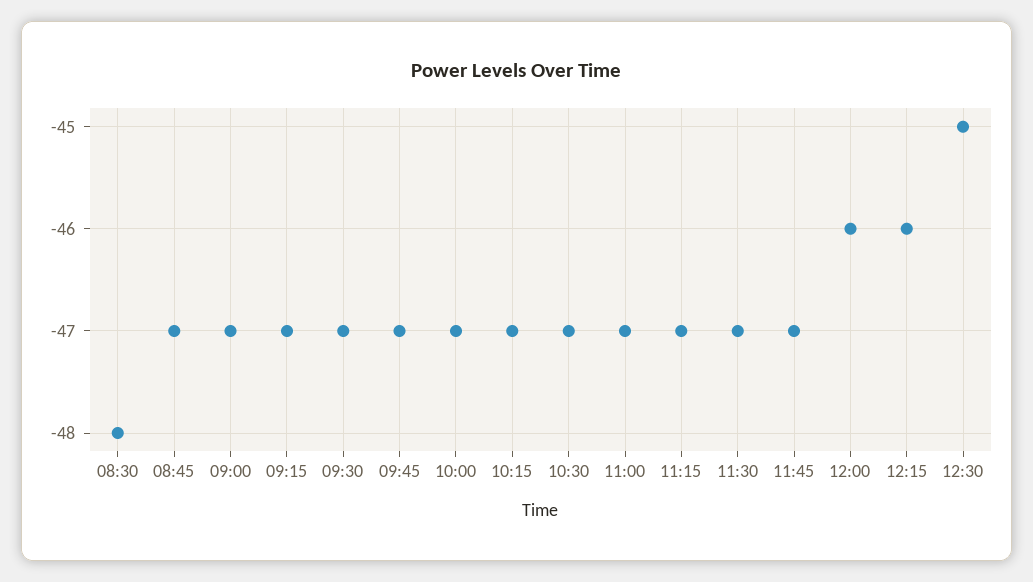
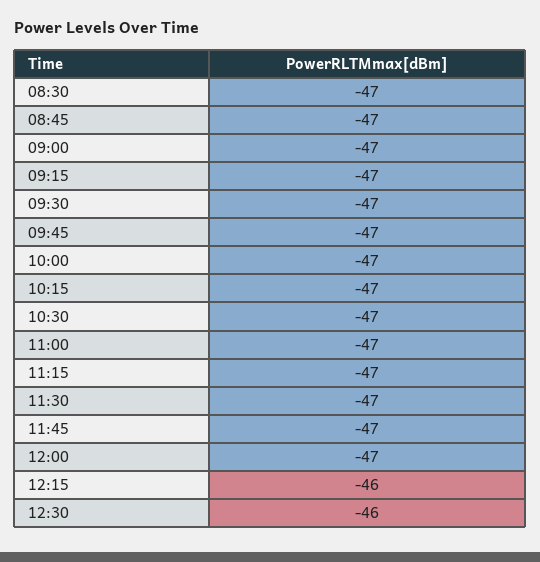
08:30: -48 -> -47
12:00: -46 -> -47
12:30: -45 -> -46

